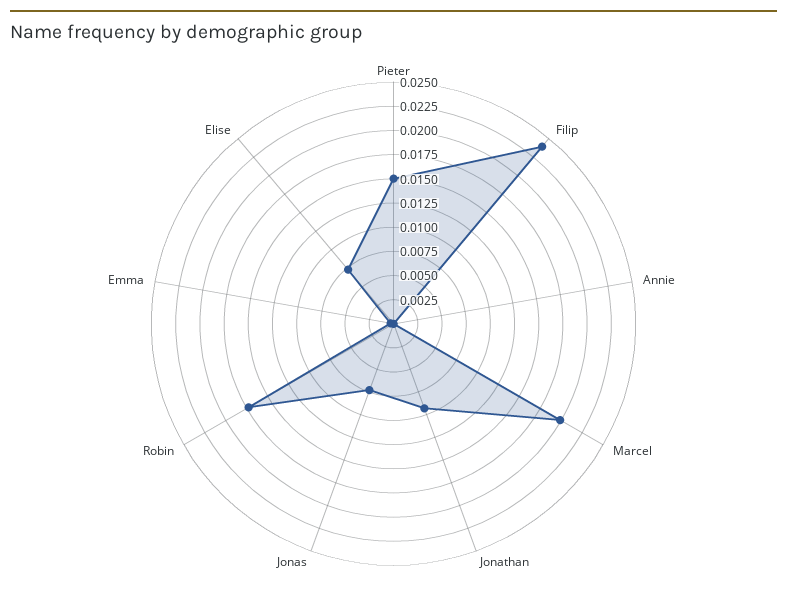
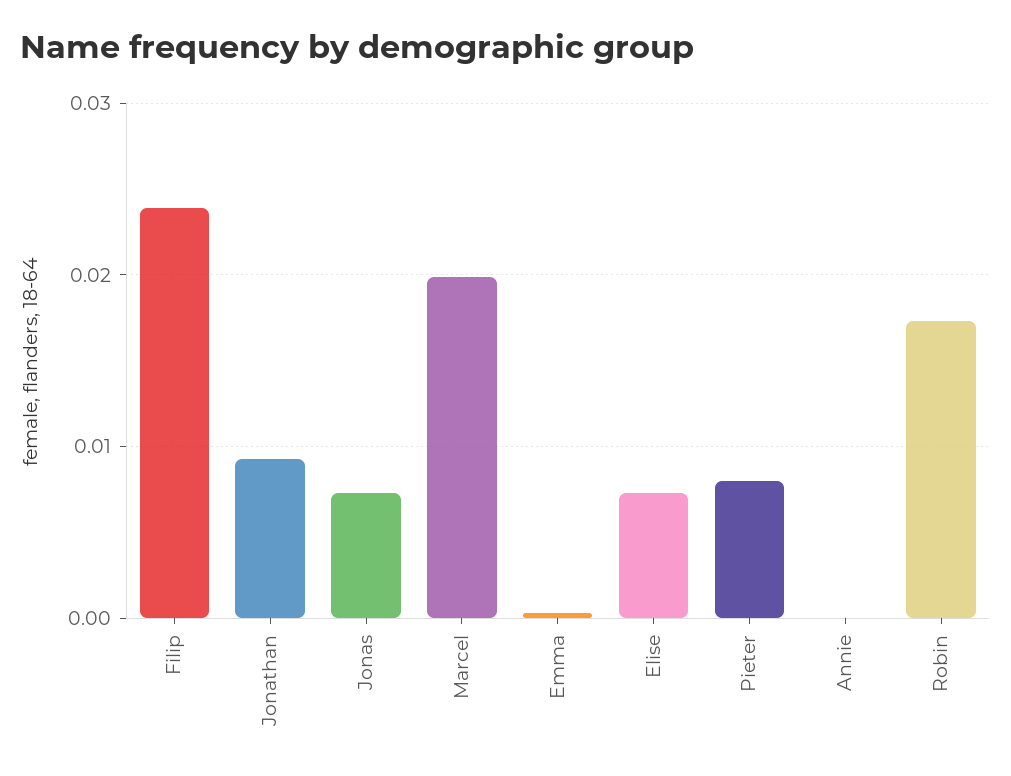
Pieter: 0.015 -> 0.008

